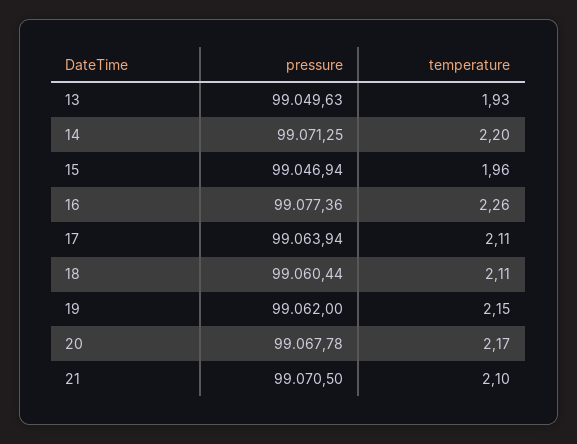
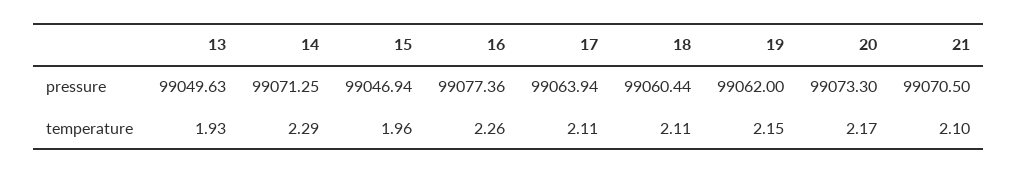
temperature, 14: 2.2 -> 2.29
pressure, 20: 99067.78 -> 99073.3

